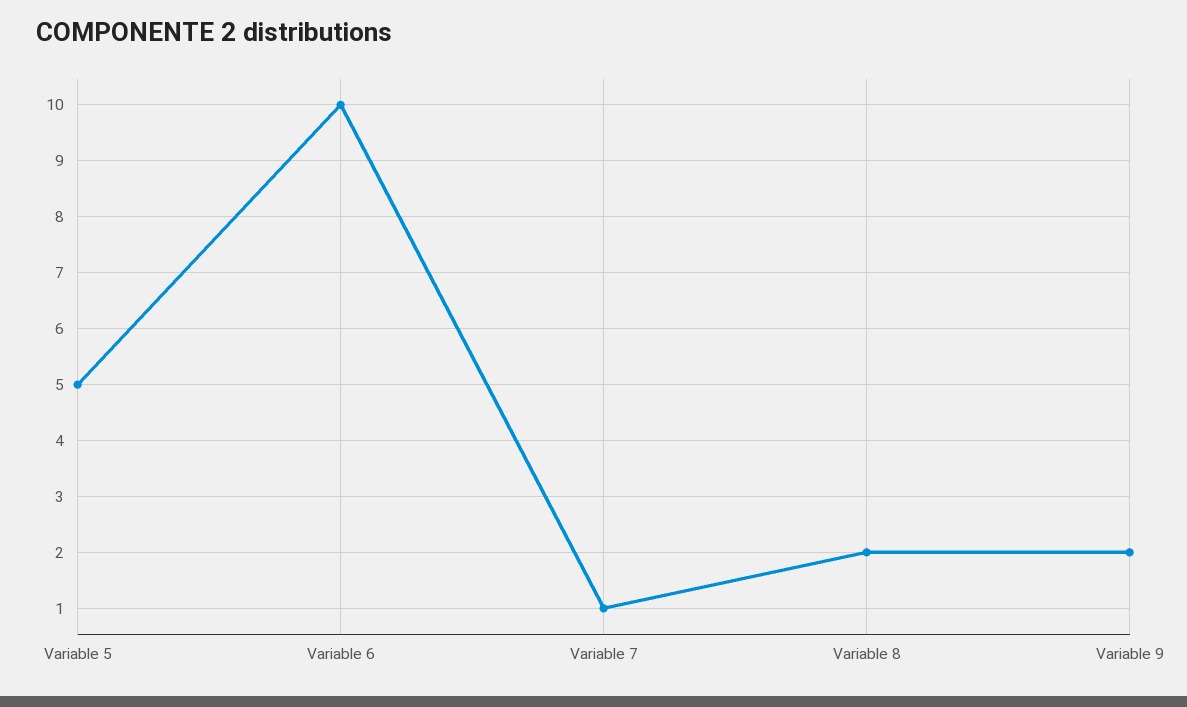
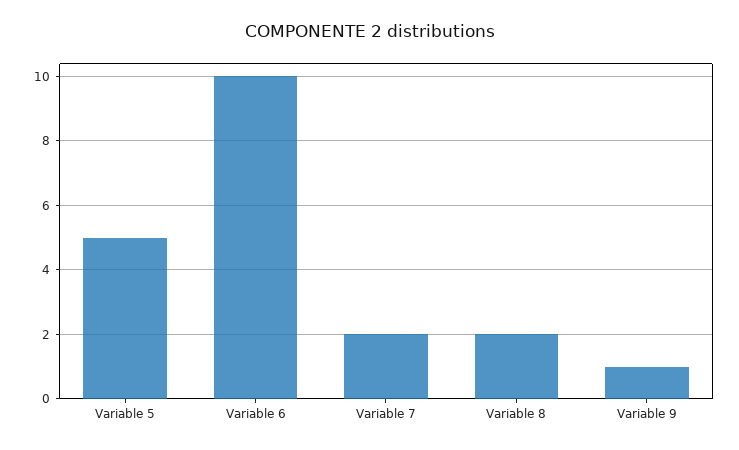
Variable 7: 1 -> 2
Variable 9: 2 -> 1

